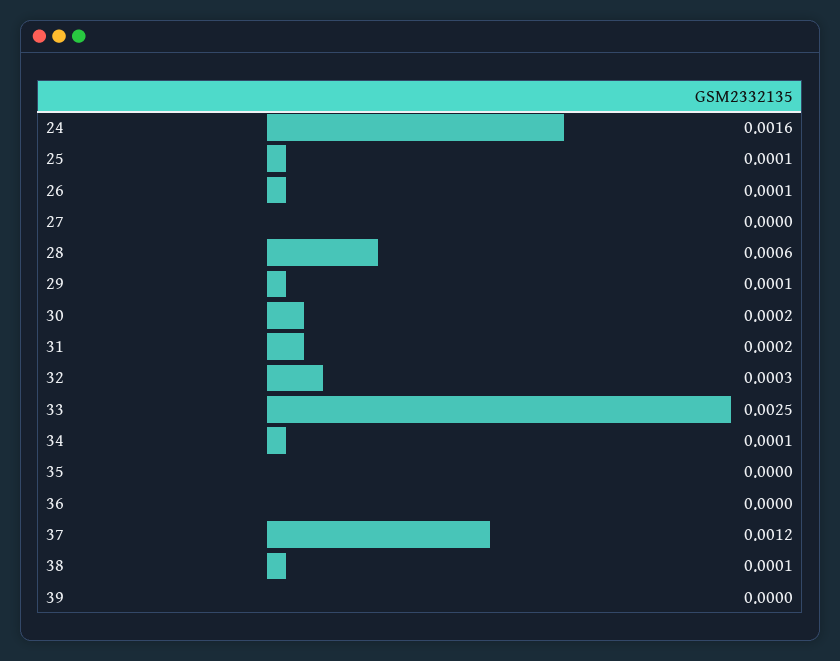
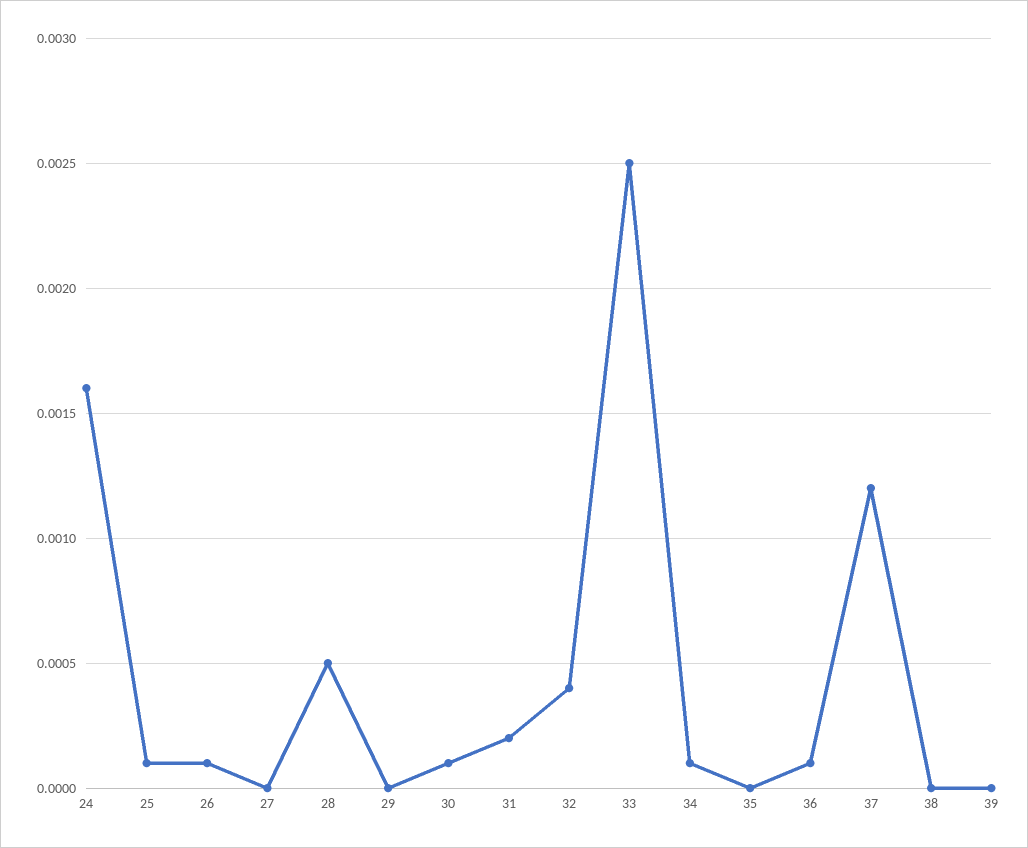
28: 0.0006 -> 0.0005
29: 0.0001 -> 0
30: 0.0002 -> 0.0001
32: 0.0003 -> 0.0004
36: 0 -> 0.0001
38: 0.0001 -> 0

